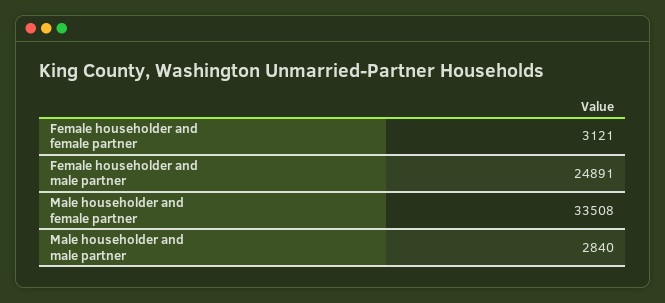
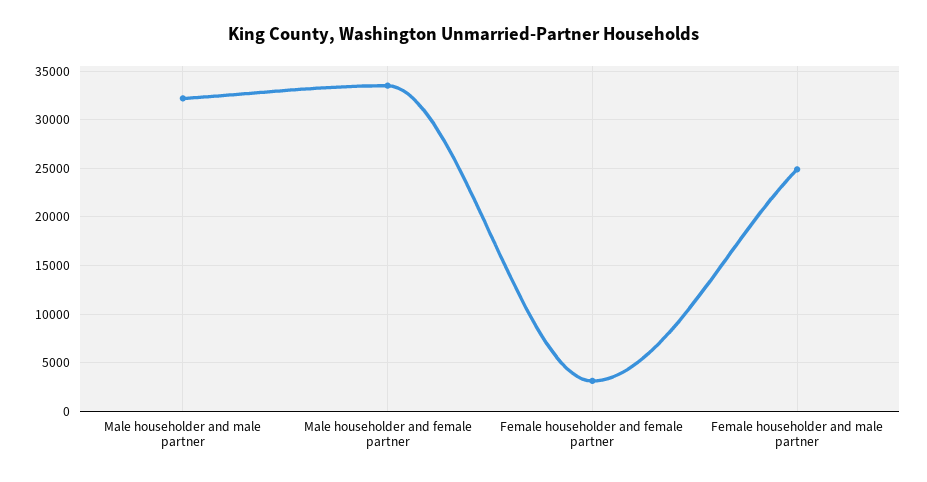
Male householder and male partner: 2840 -> 32000

